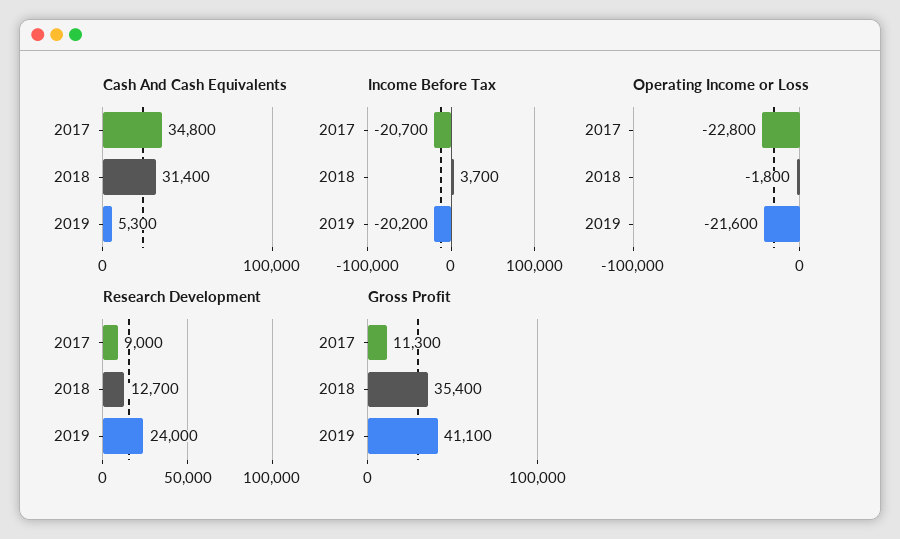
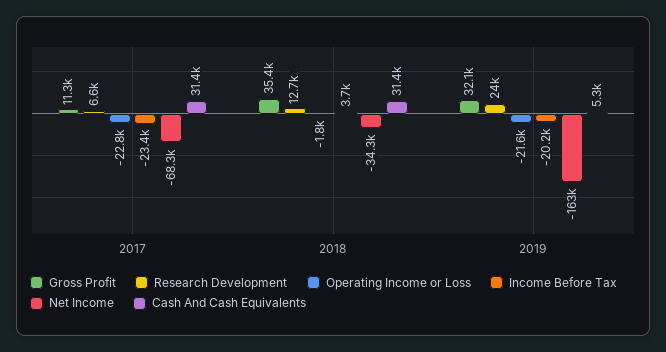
Cash And Cash Equivalents, 2017: 34800 -> 31400
Income Before Tax, 2017: -20700 -> -23400
Research Development, 2017: 9000 -> 6600
Gross Profit, 2019: 41100 -> 32100
Net Income, 2017: none -> -68300
Net Income, 2018: none -> -34300
Net Income, 2019: none -> -163000

